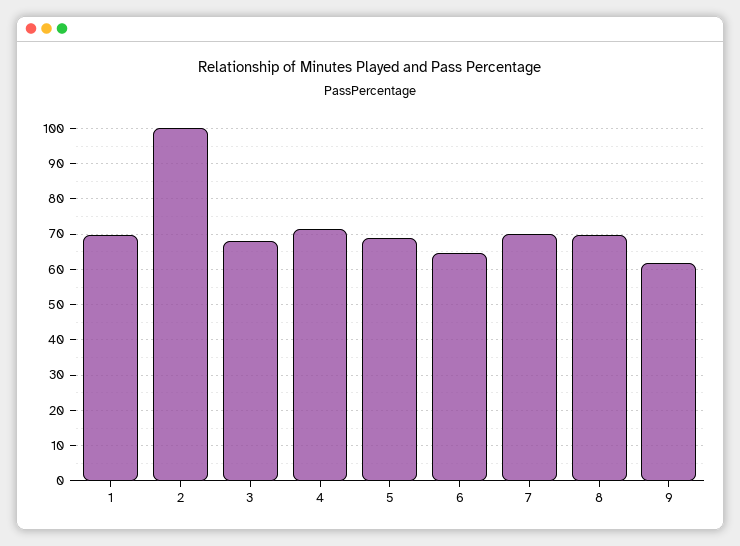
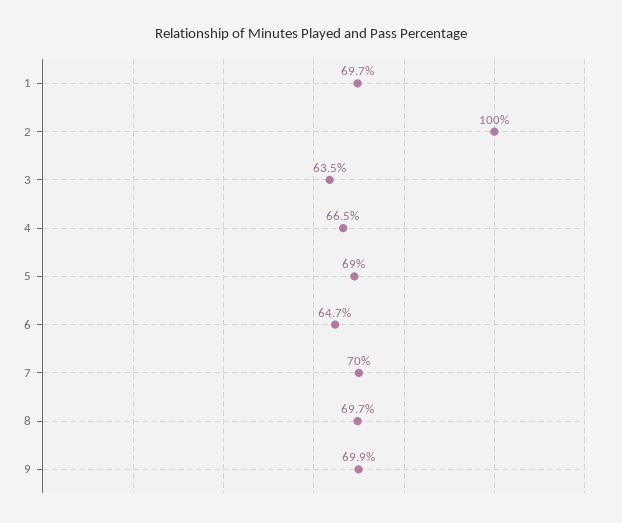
3: 68 -> 63.5
4: 72 -> 66.5
9: 62 -> 69.9

